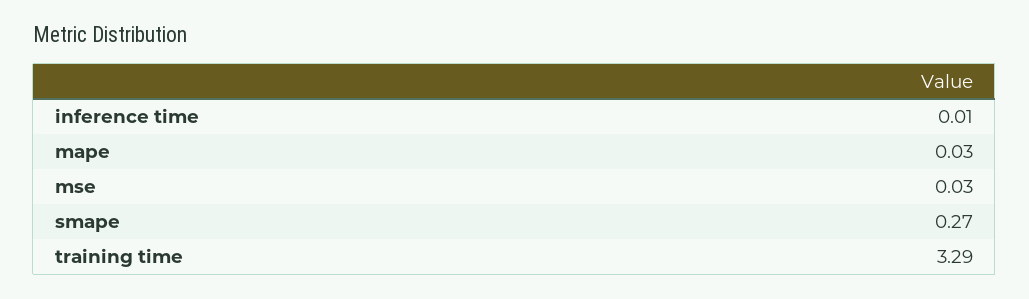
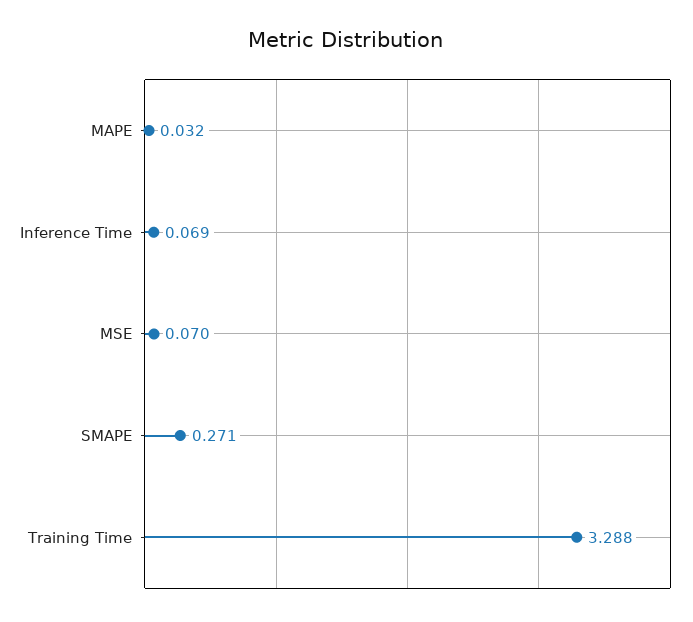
inference time: 0.01 -> 0.069
mse: 0.03 -> 0.07

